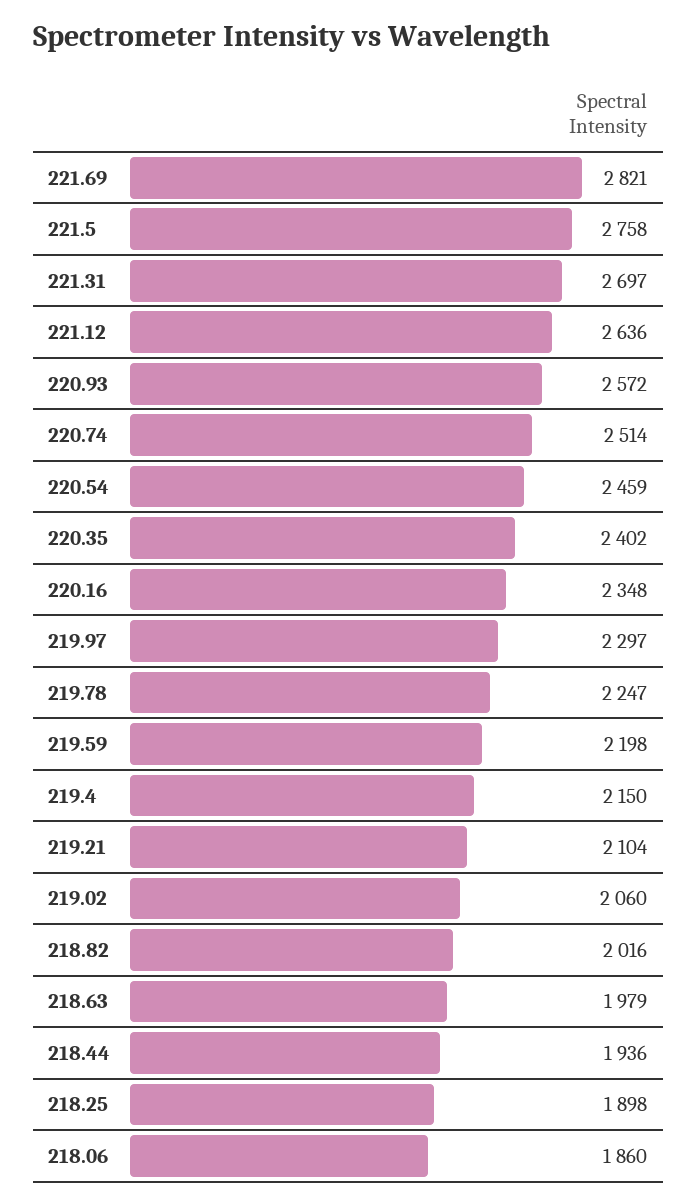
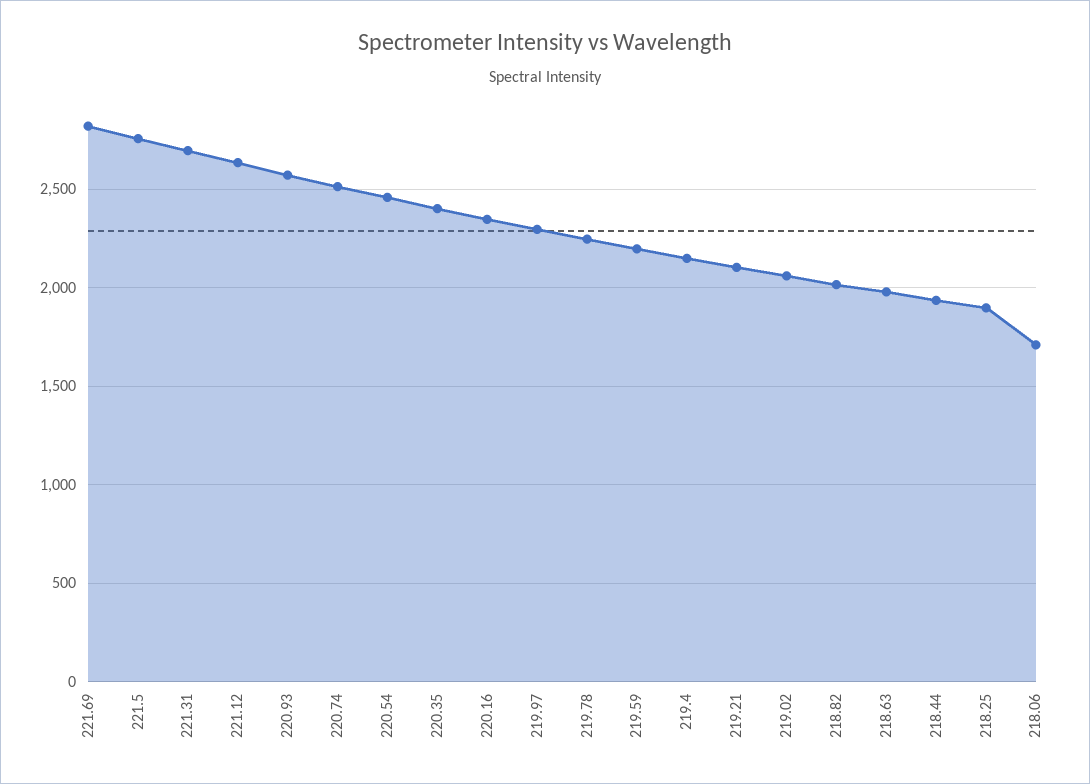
218.06: 1860 -> 1700

